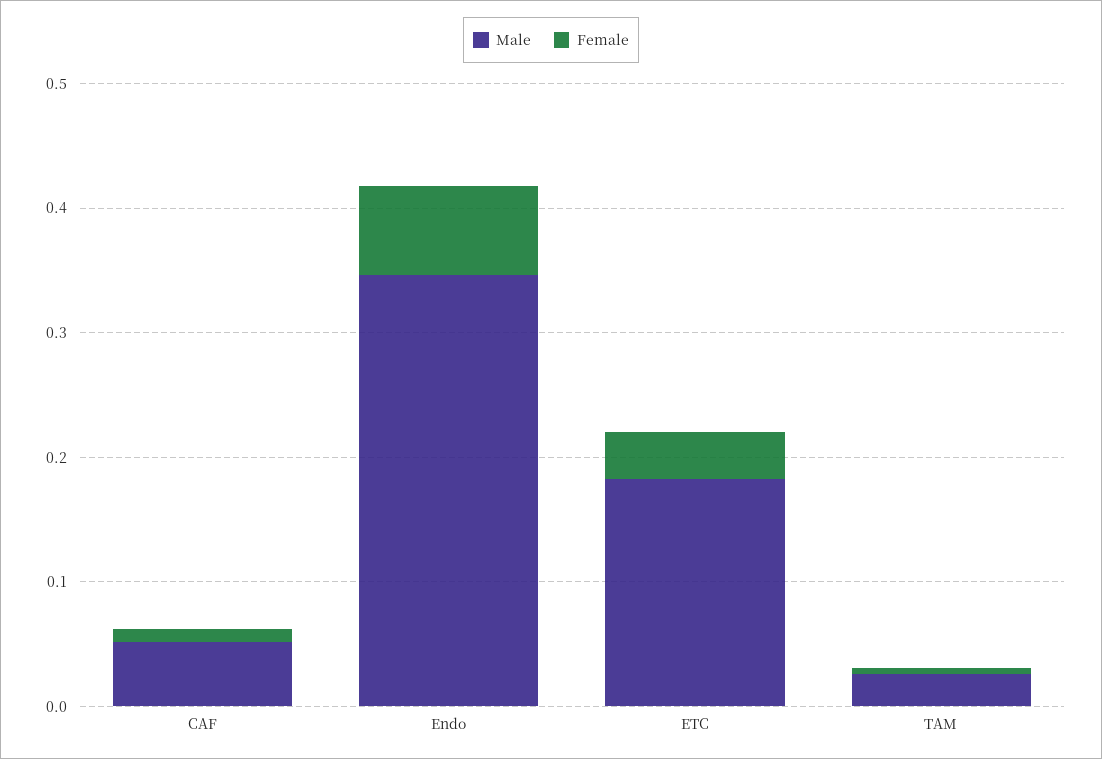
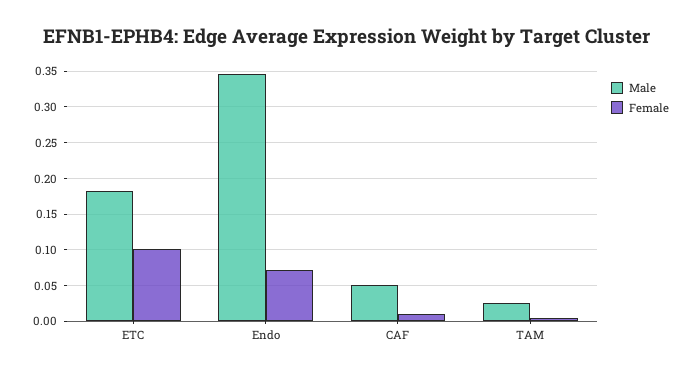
Female, ETC: 0.04 -> 0.1

